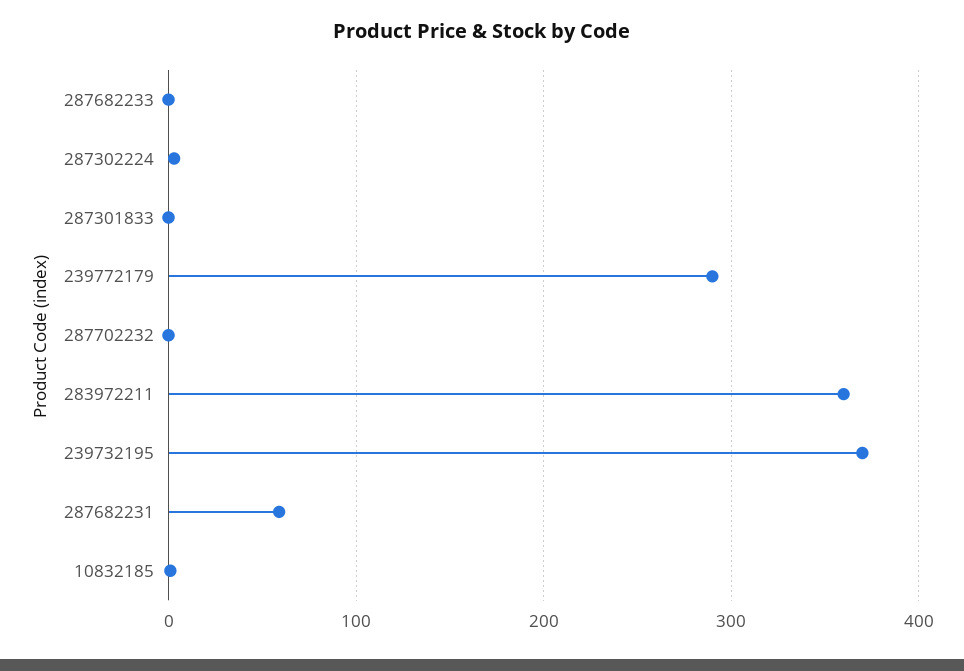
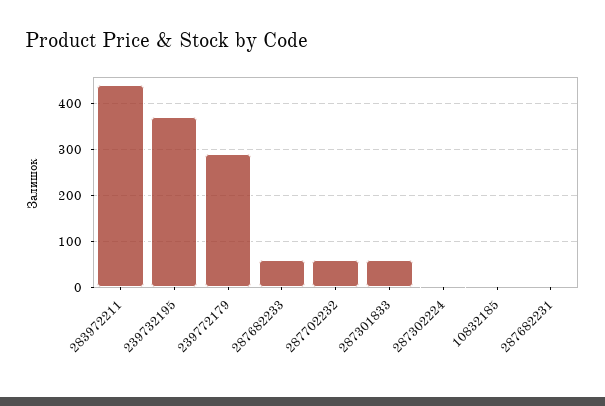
287682233: 0 -> 60
287301833: 0 -> 60
287702232: 0 -> 60
283972211: 360 -> 440
287682231: 60 -> 0

